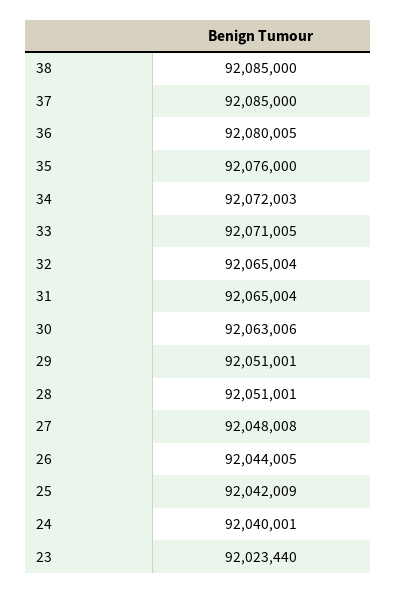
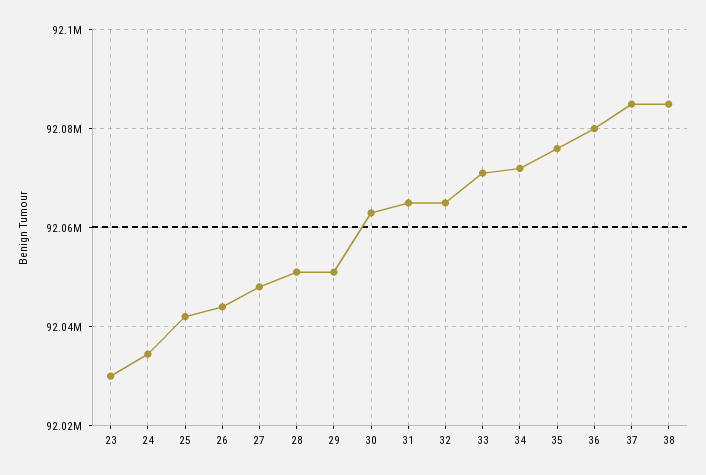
24: 92040001 -> 92034000
23: 92023440 -> 92030000

